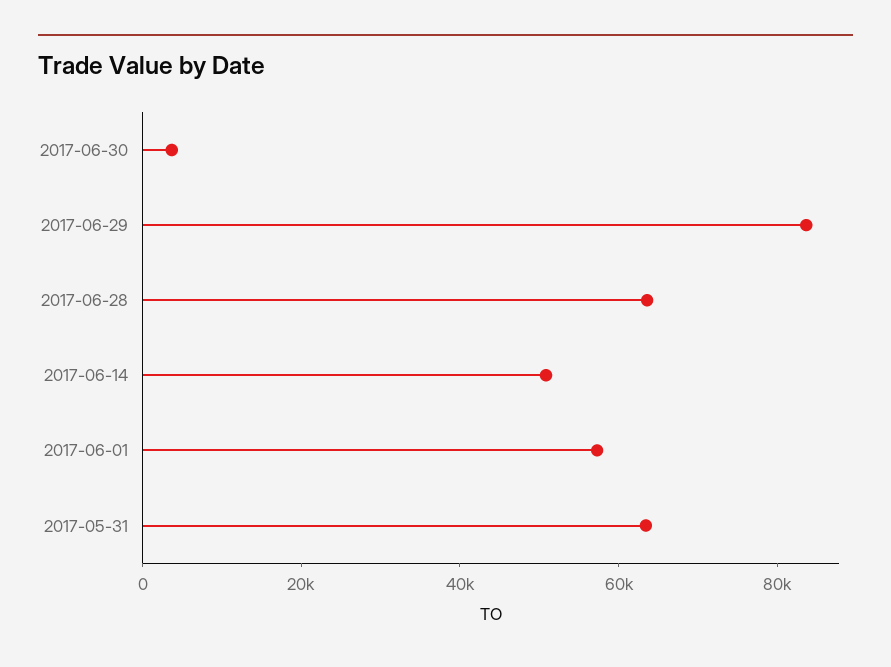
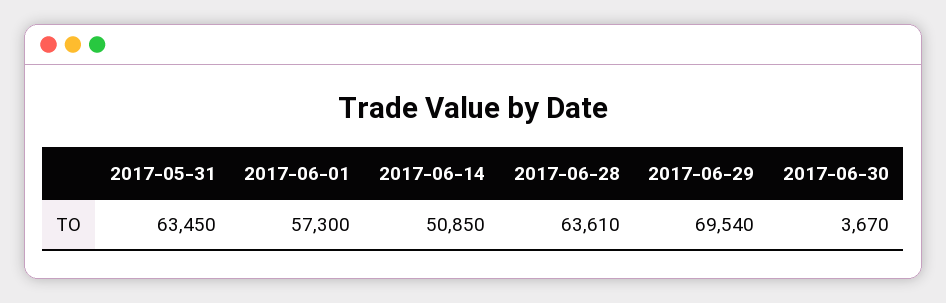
2017-06-29: 85000 -> 69540

